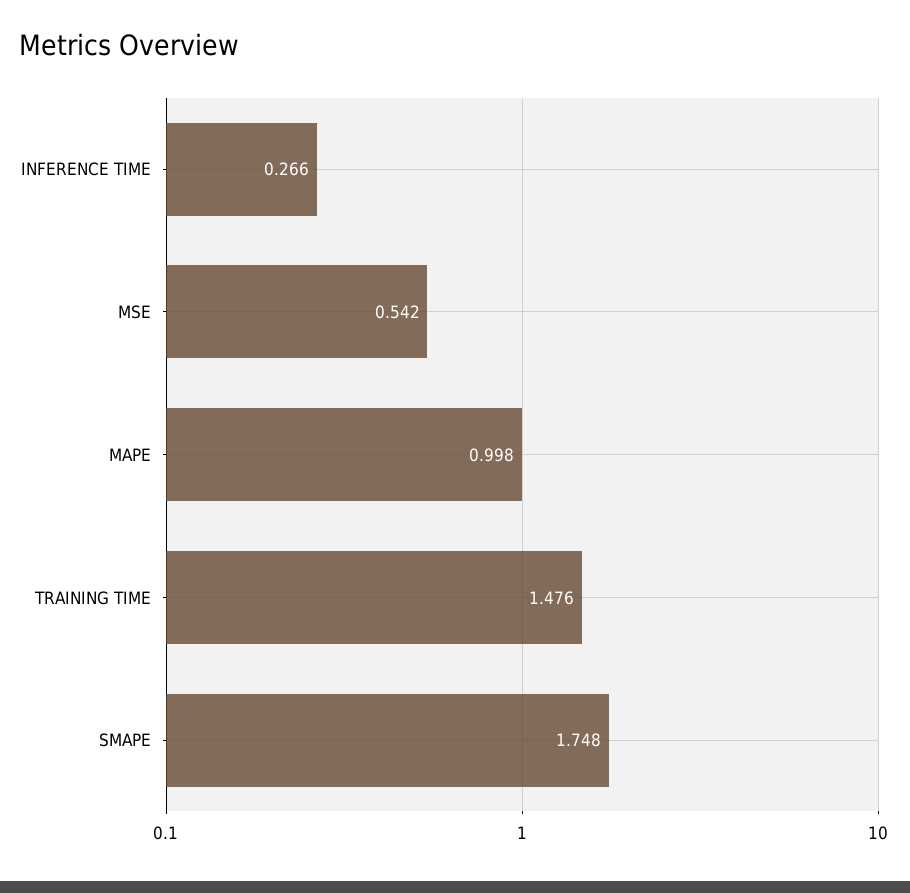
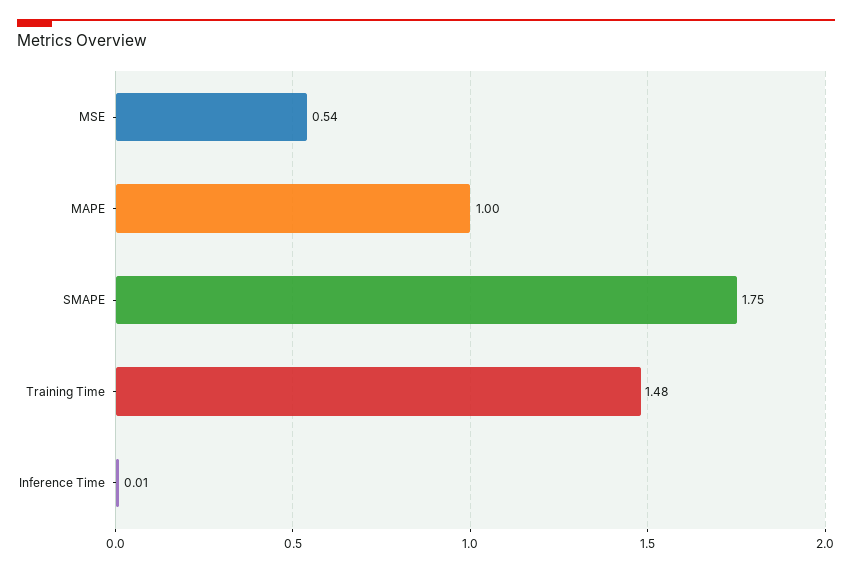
INFERENCE TIME: 0.266 -> 0.01

